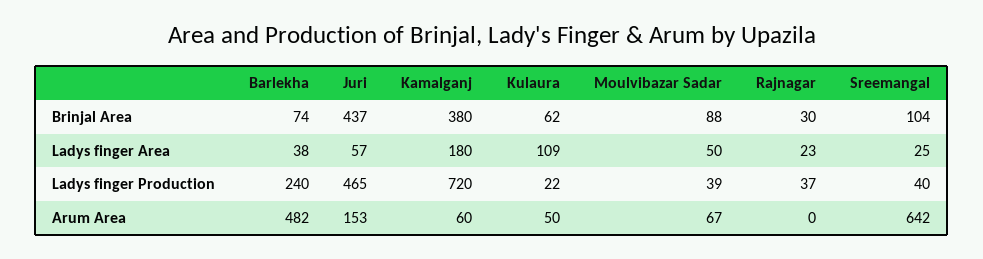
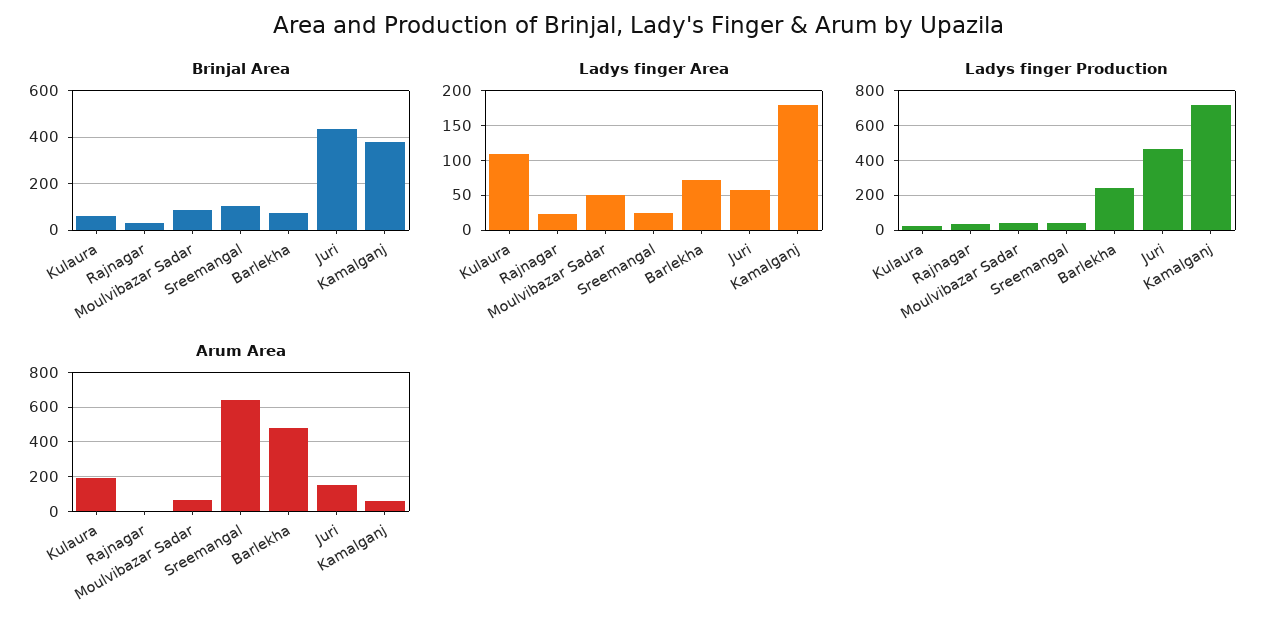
Ladys finger Area, Barlekha: 38 -> 70
Arum Area, Kulaura: 50 -> 200

